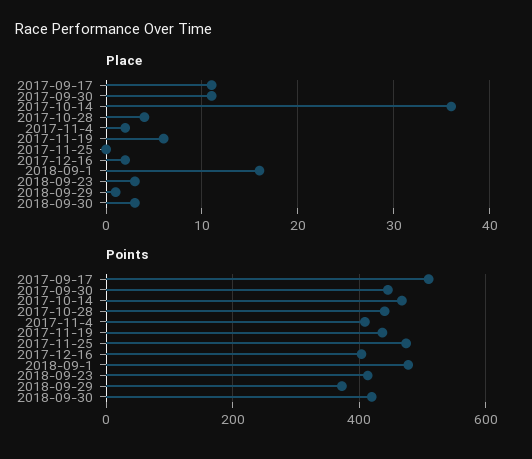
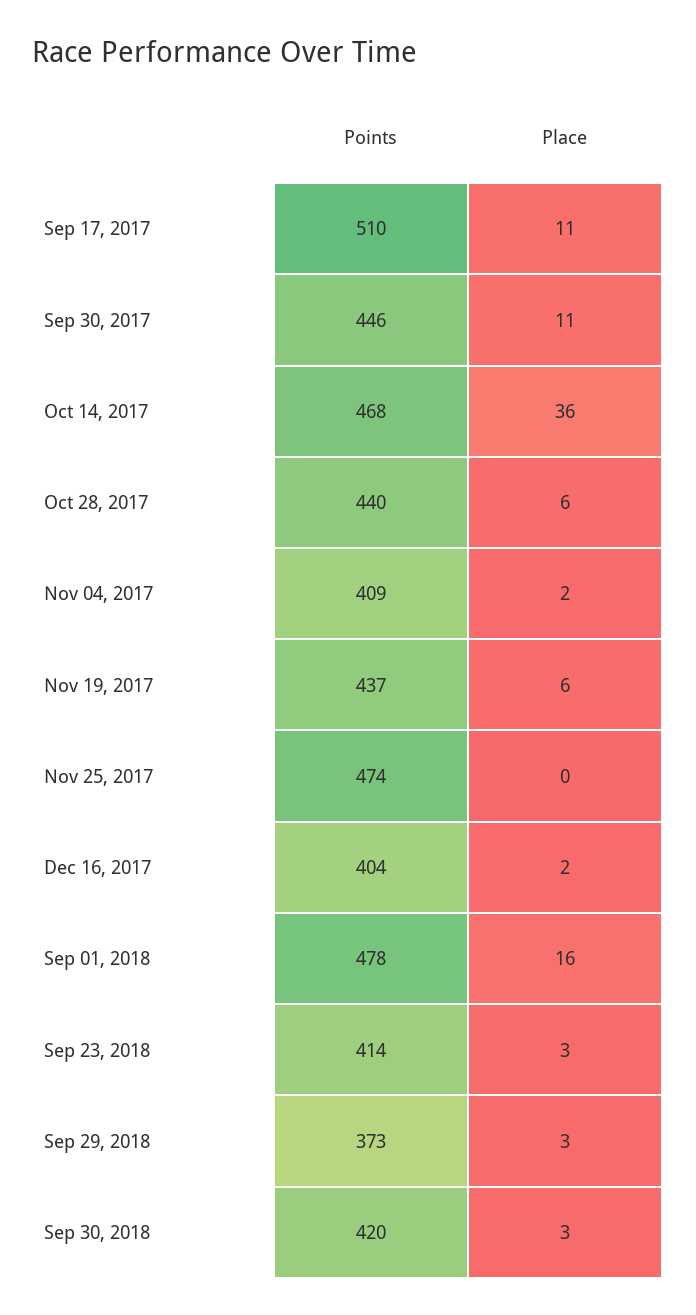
Place, 2017-10-28: 4 -> 6
Place, 2018-09-29: 1 -> 3

